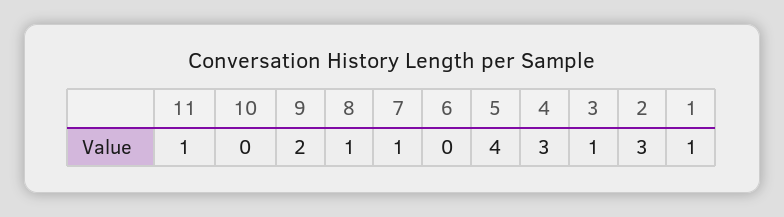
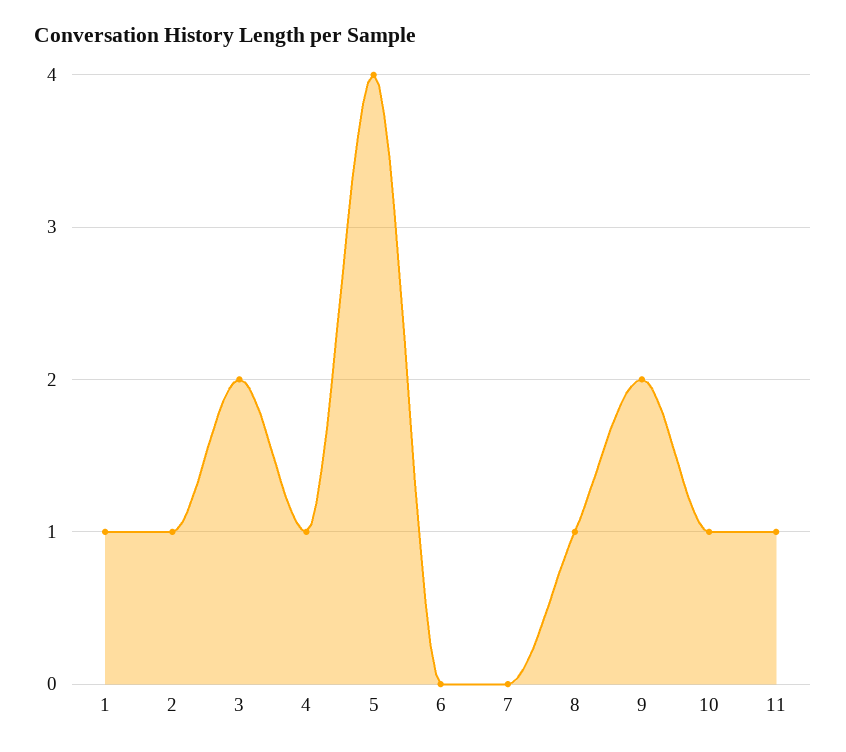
10: 0 -> 1
7: 1 -> 0
4: 3 -> 1
3: 1 -> 2
2: 3 -> 1

